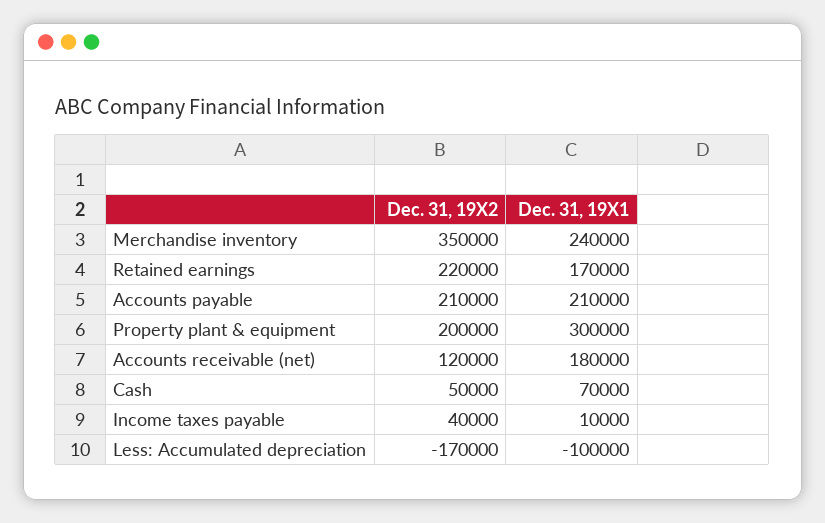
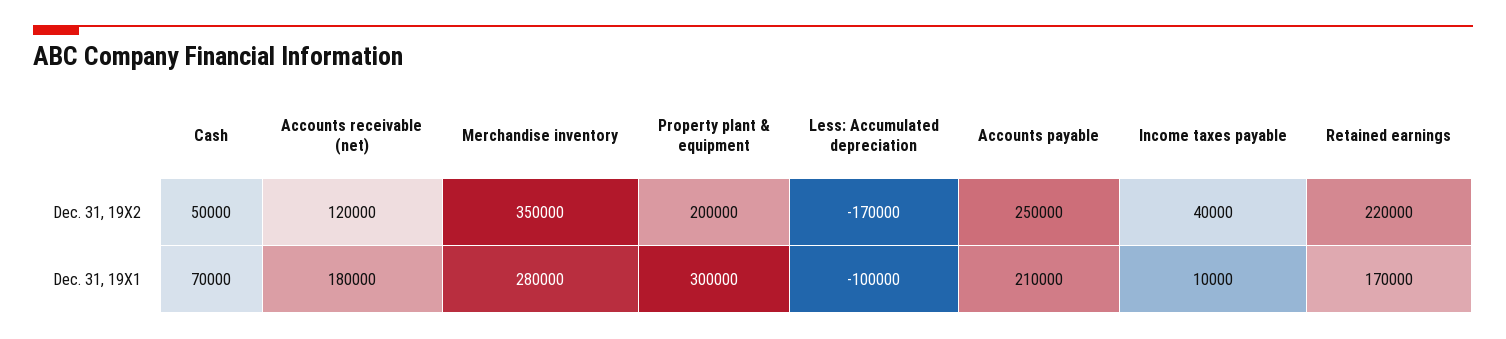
Dec. 31, 19X1, Merchandise inventory: 240000 -> 280000
Dec. 31, 19X2, Accounts payable: 210000 -> 250000

